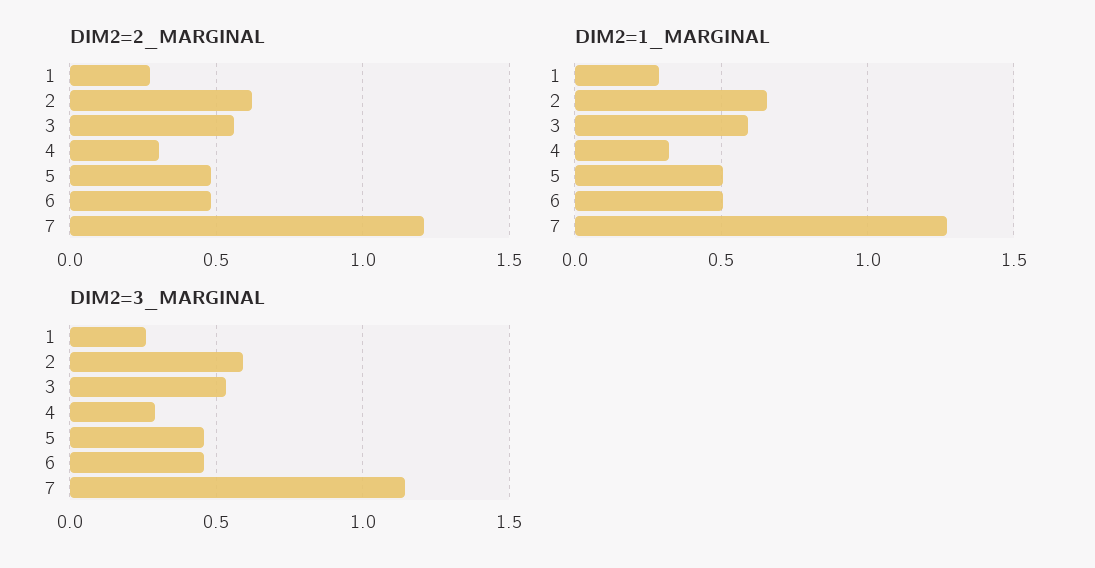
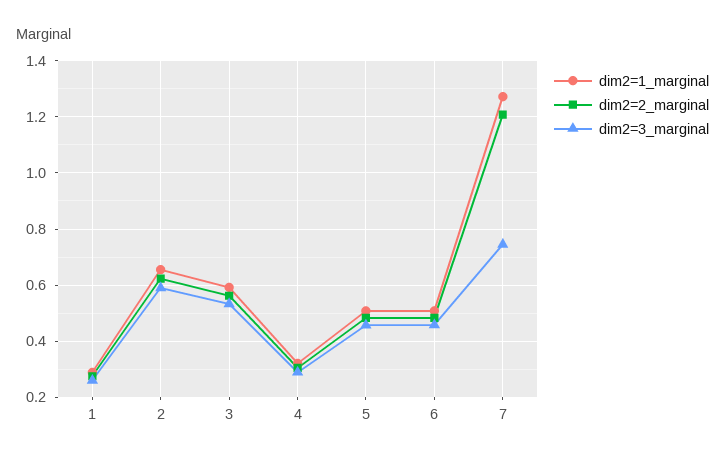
DIM2=3_MARGINAL, 7: 1.15 -> 0.75

